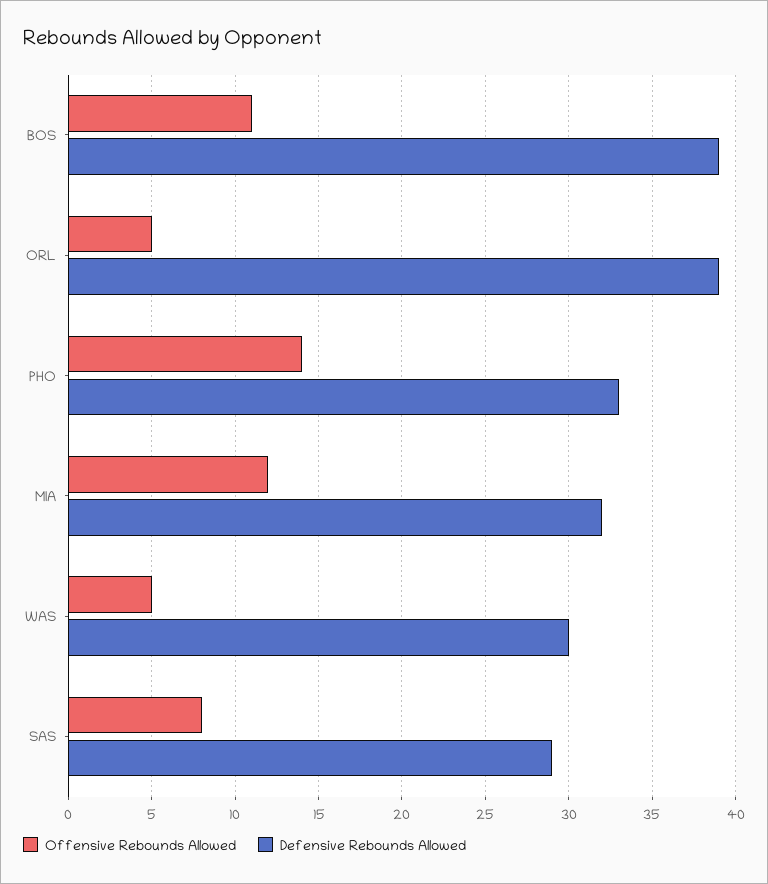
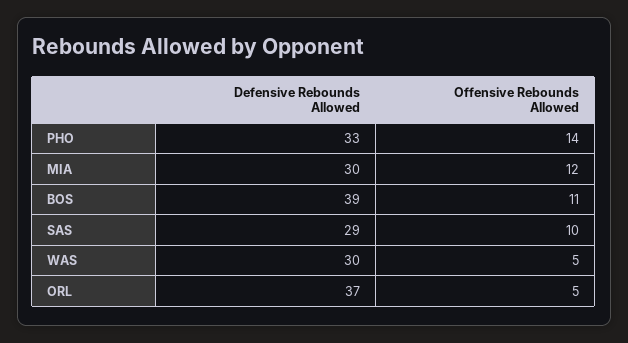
Defensive Rebounds Allowed, ORL: 39 -> 37
Defensive Rebounds Allowed, MIA: 32 -> 30
Offensive Rebounds Allowed, SAS: 8 -> 10

